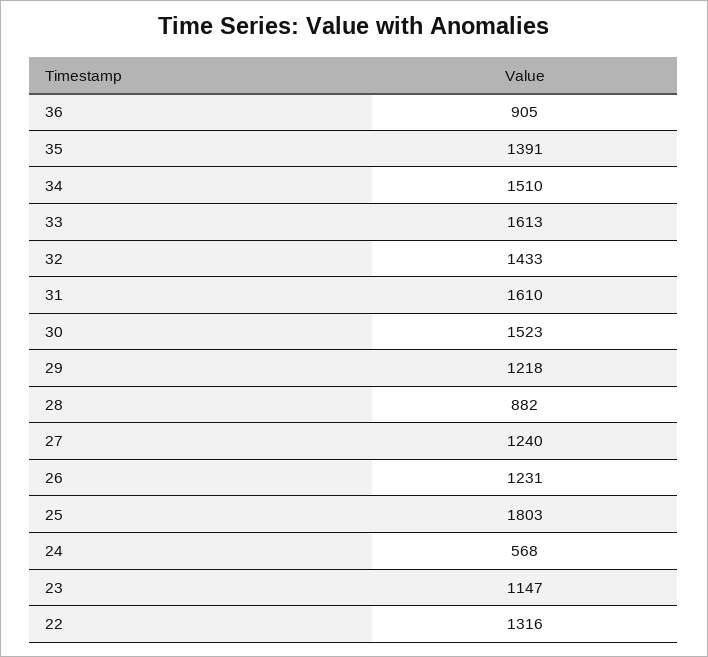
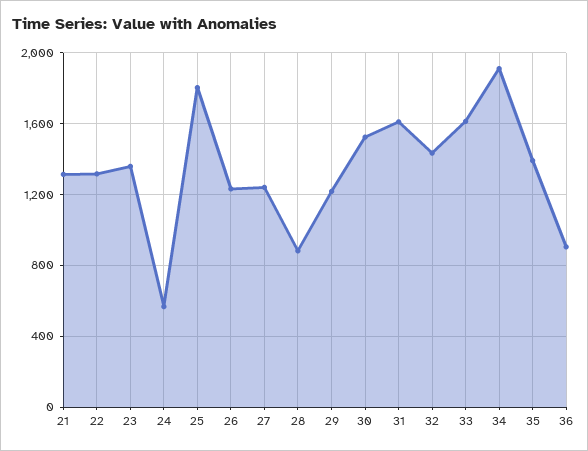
34: 1510 -> 1900
23: 1147 -> 1350
21: none -> 1300

